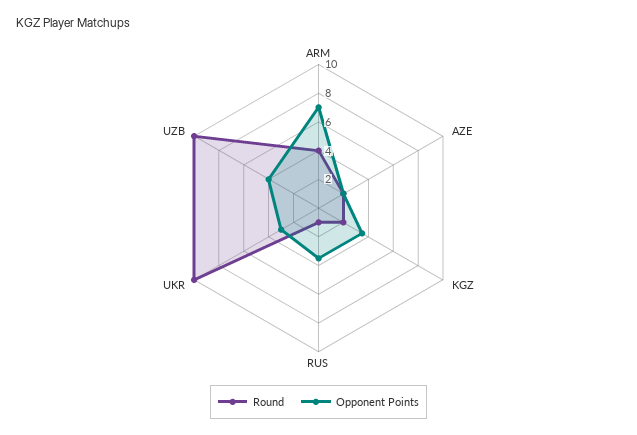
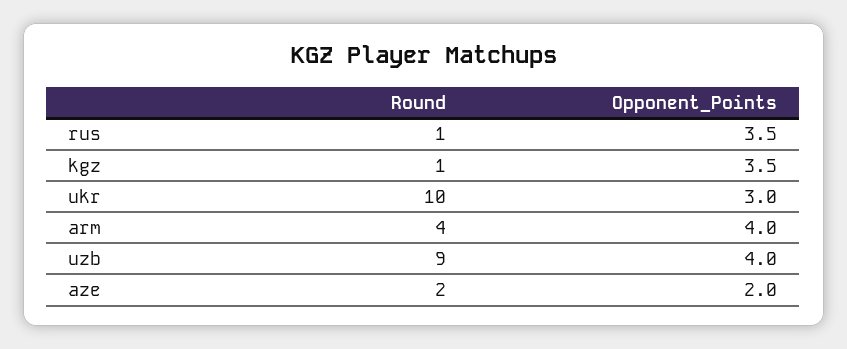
Opponent Points, ARM: 7 -> 4
Round, KGZ: 2 -> 1
Round, UZB: 10 -> 9

